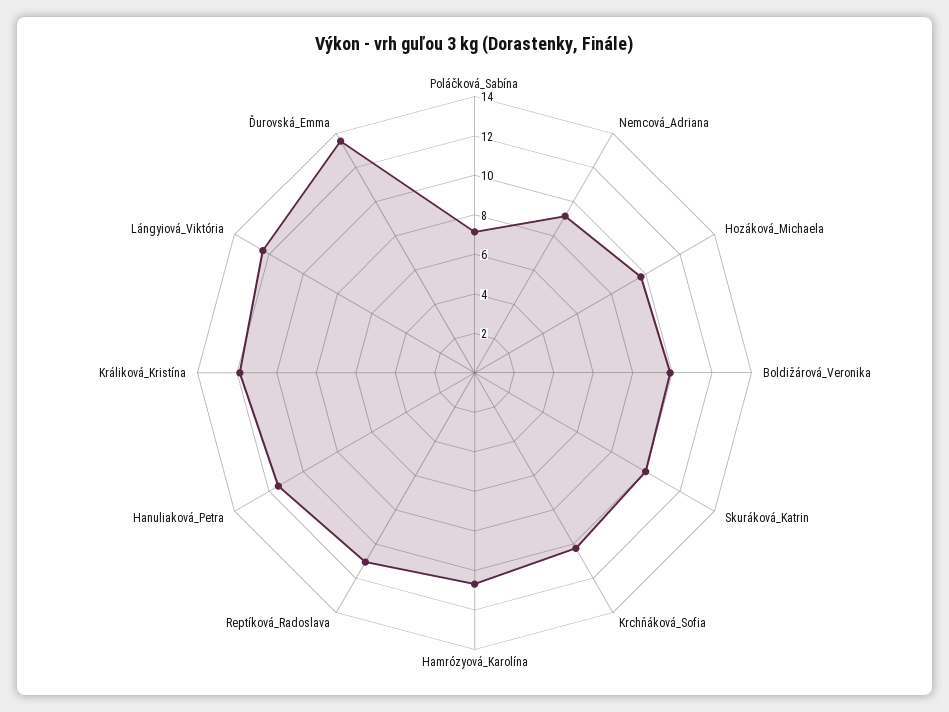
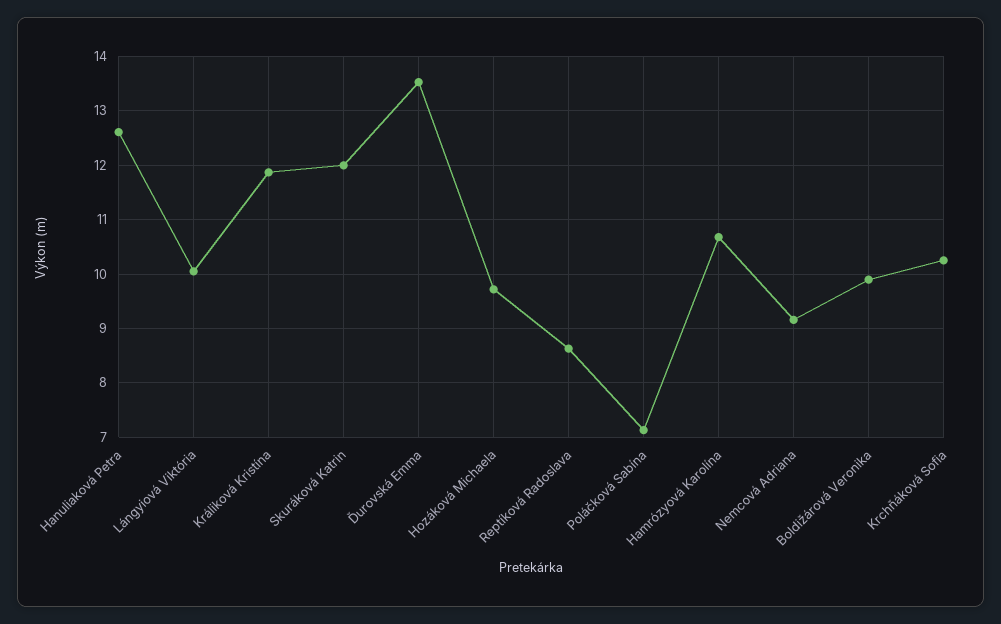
Skuráková_Katrin: 10 -> 12
Reptíková_Radoslava: 11 -> 8.6
Hanuliaková_Petra: 11.5 -> 12.6
Lángyiová_Viktória: 12.5 -> 10

